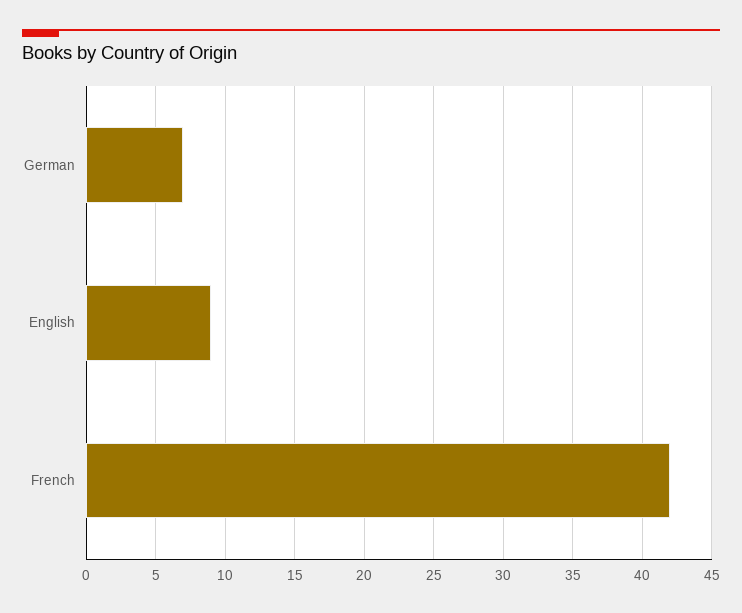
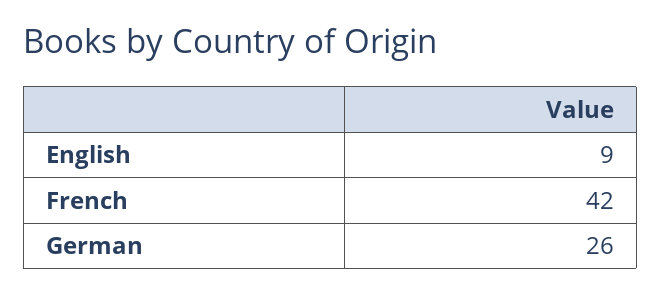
German: 7 -> 26

